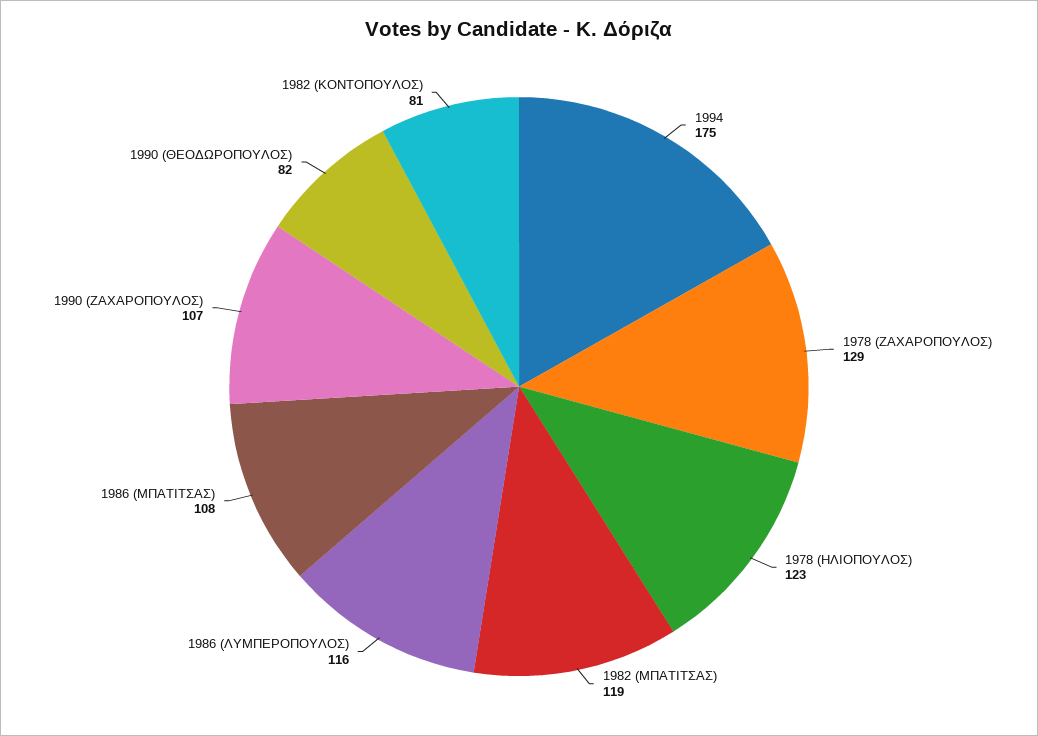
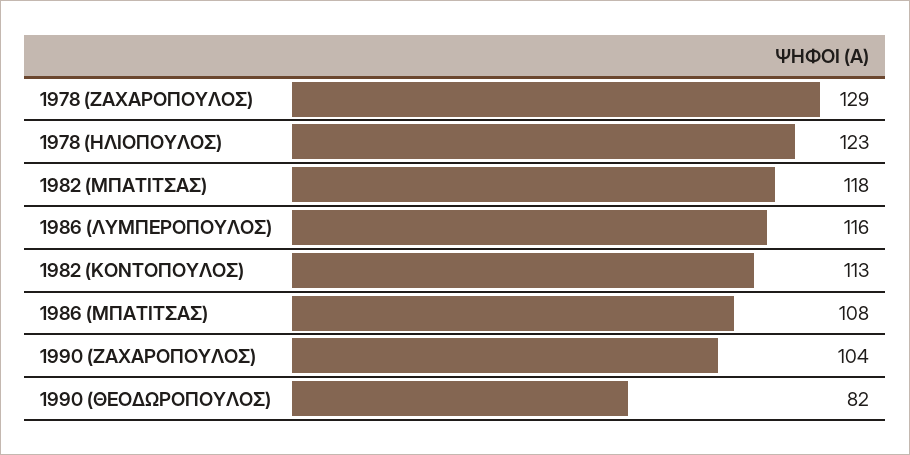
1994: 175 -> none
1982 (ΜΠΑΤΙΤΣΑΣ): 119 -> 118
1990 (ΖΑΧΑΡΟΠΟΥΛΟΣ): 107 -> 104
1982 (ΚΟΝΤΟΠΟΥΛΟΣ): 81 -> 113

